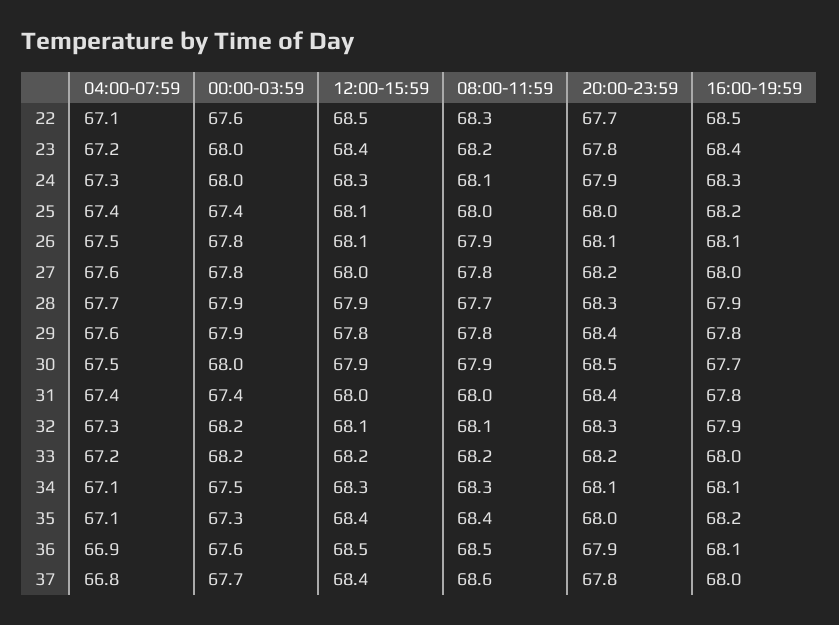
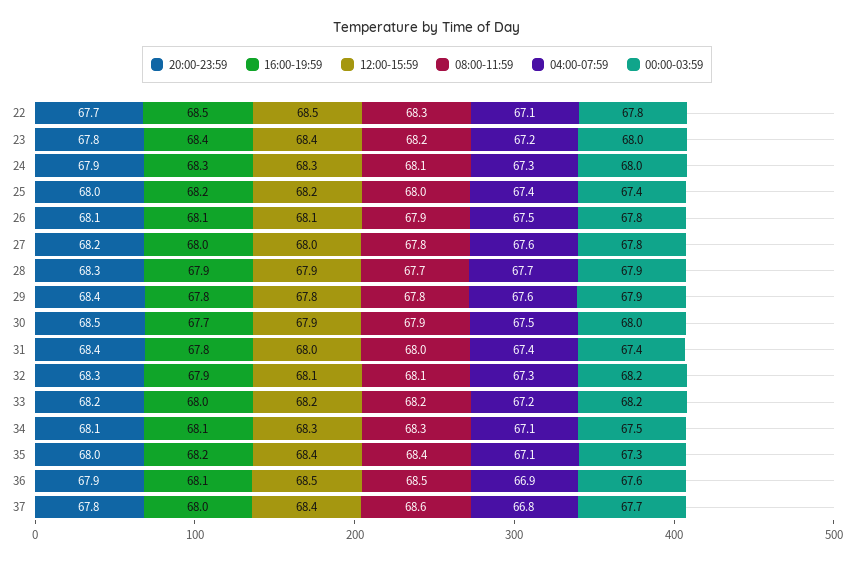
00:00-03:59, 22: 67.6 -> 67.8
12:00-15:59, 25: 68.1 -> 68.2

